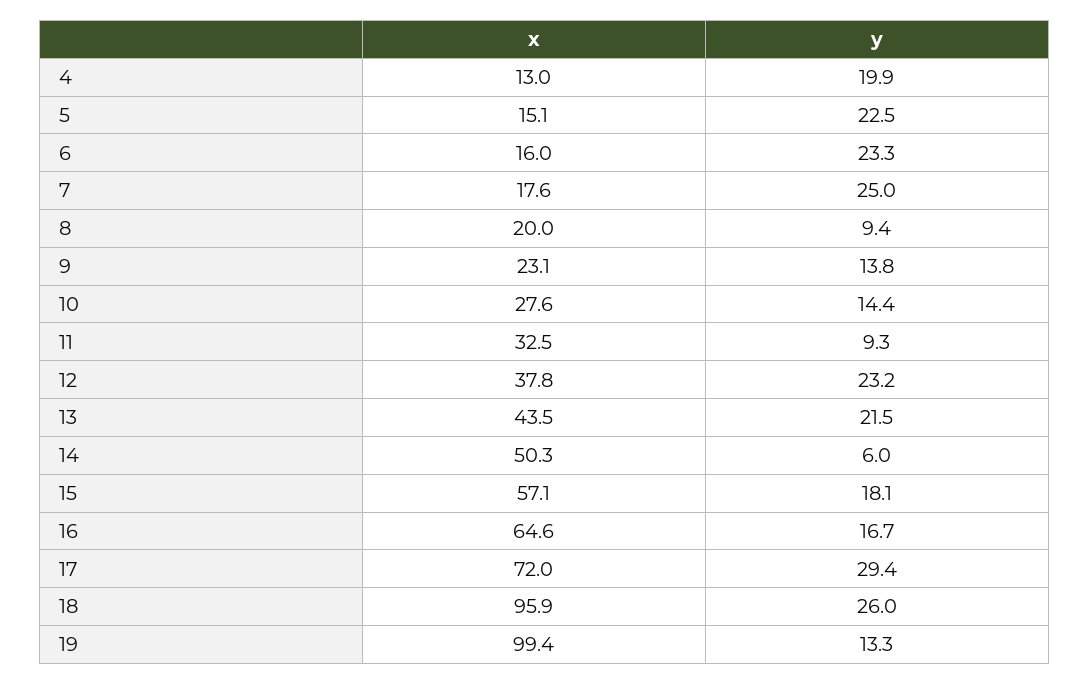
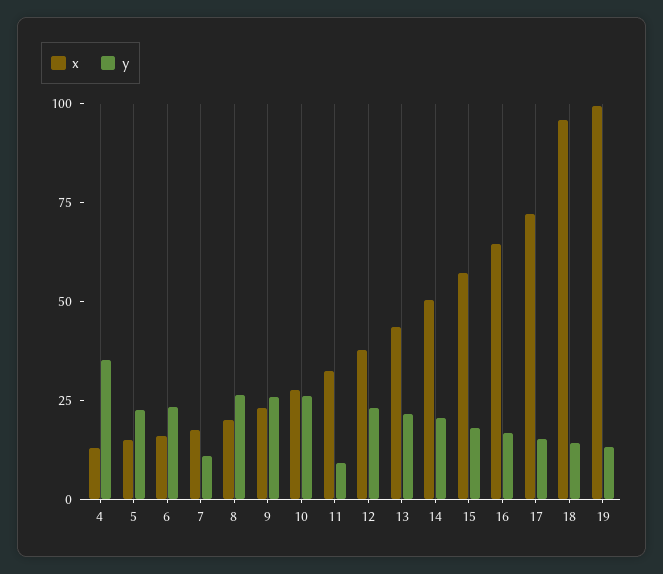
y, 4: 19.9 -> 35
y, 7: 25 -> 10
y, 8: 9.4 -> 25
y, 9: 13.8 -> 25
y, 10: 14.4 -> 25
y, 14: 6 -> 20
y, 17: 29.4 -> 15
y, 18: 26 -> 15

